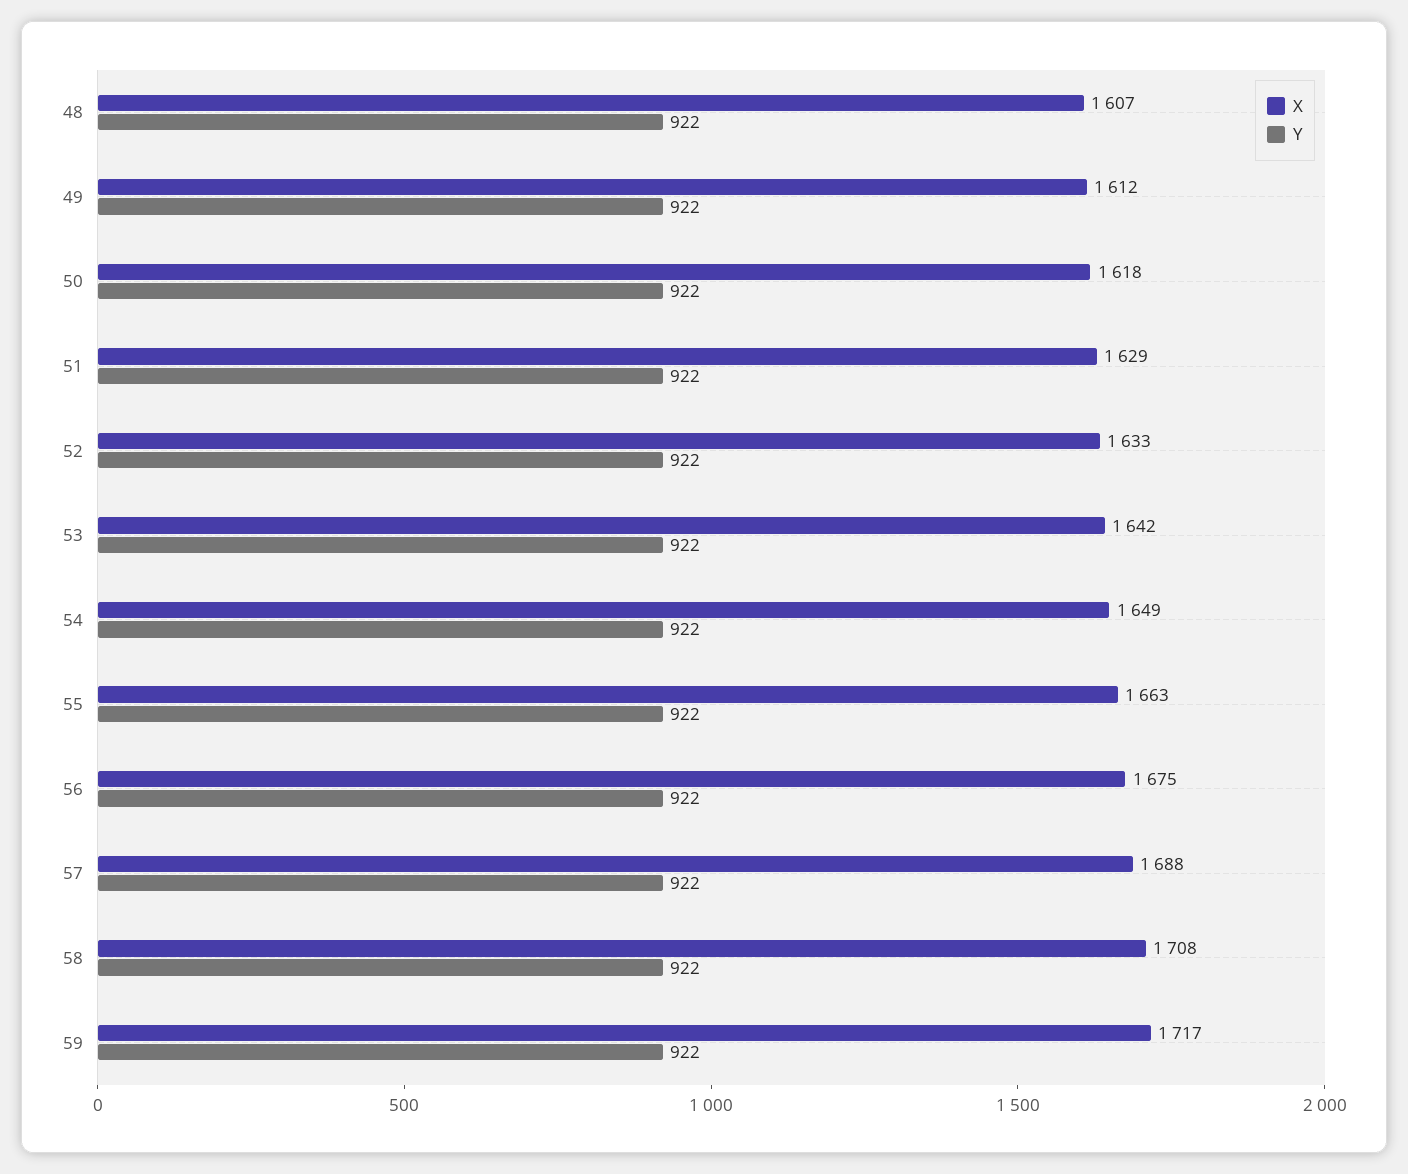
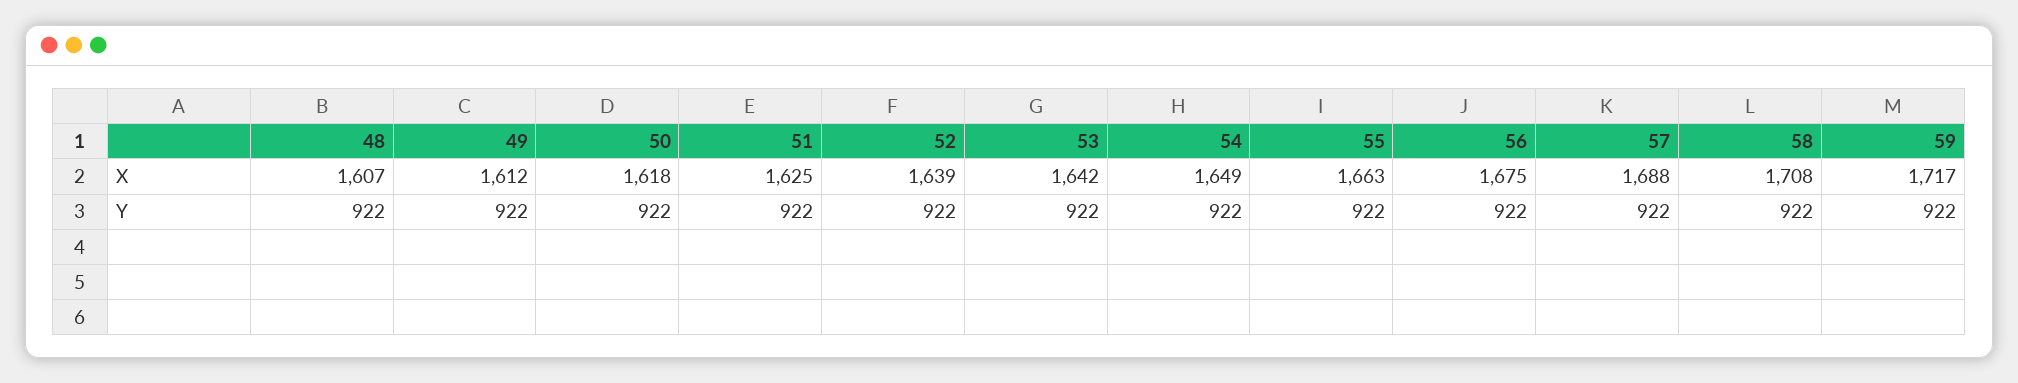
X, 51: 1629 -> 1625
X, 52: 1633 -> 1639

